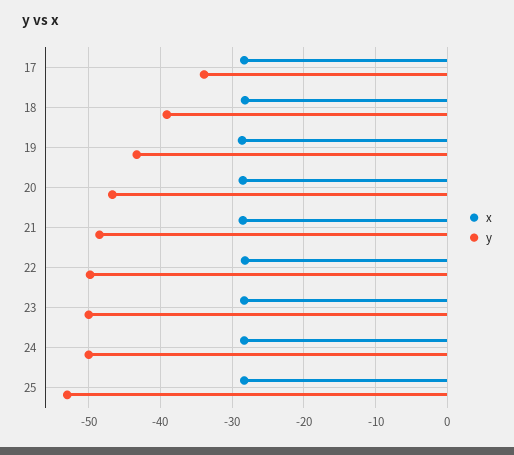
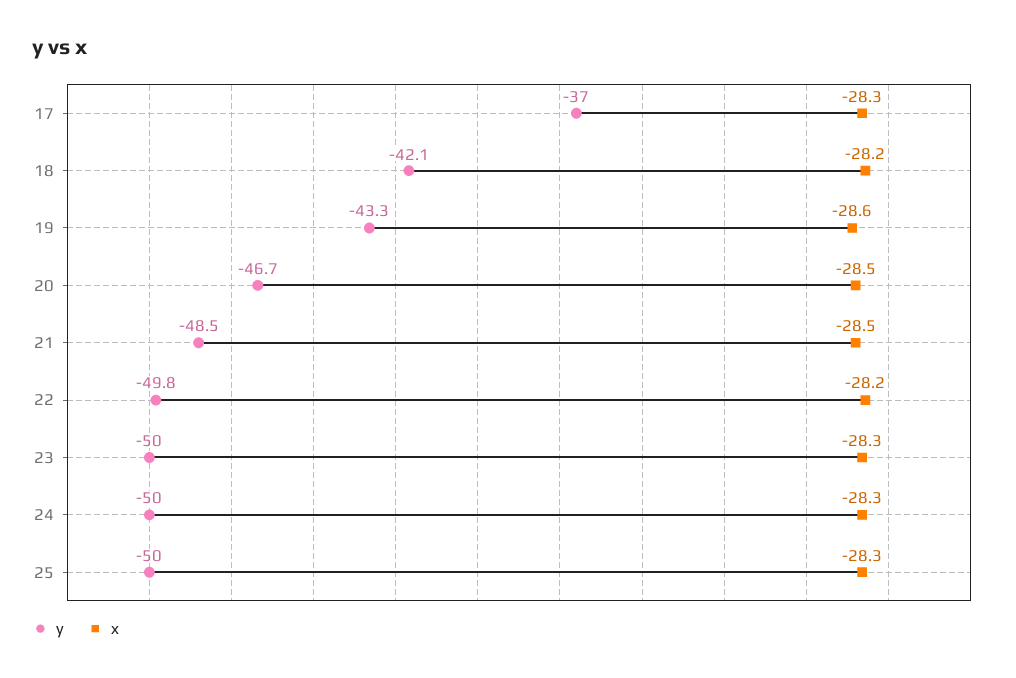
y, 17: -34 -> -37
y, 18: -39 -> -42.1
y, 25: -53 -> -50

